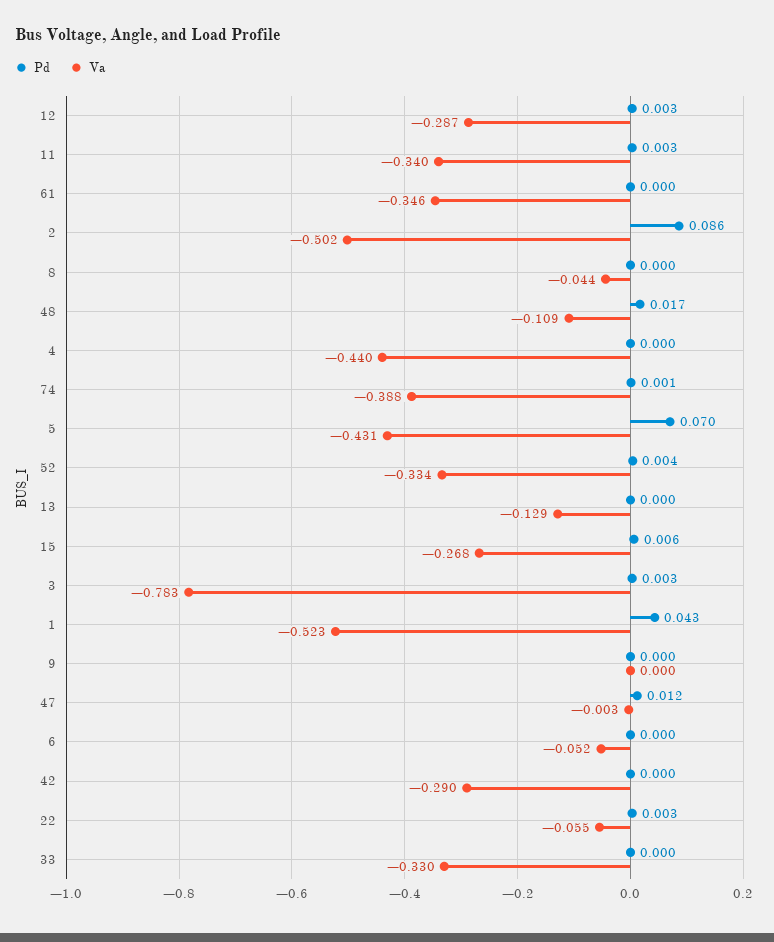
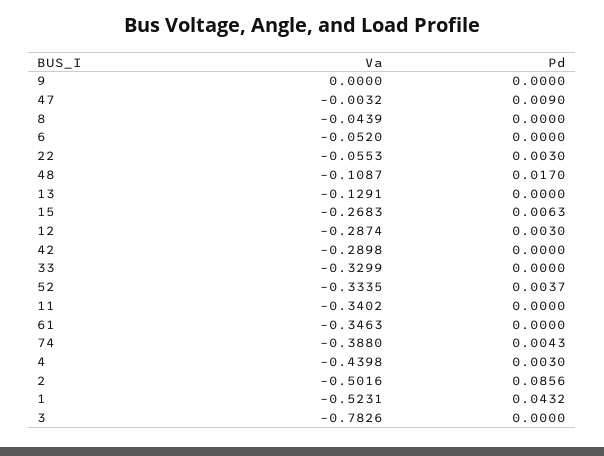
Pd, 11: 0.003 -> 0
Pd, 4: 0 -> 0.003
Pd, 74: 0.001 -> 0.0043
Pd, 5: 0.07 -> none
Va, 5: -0.431 -> none
Pd, 3: 0.003 -> 0
Pd, 47: 0.012 -> 0.009

